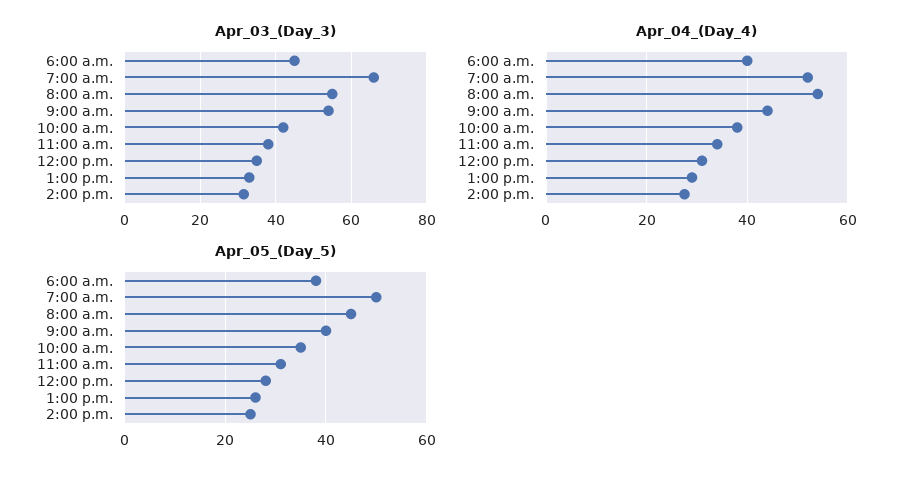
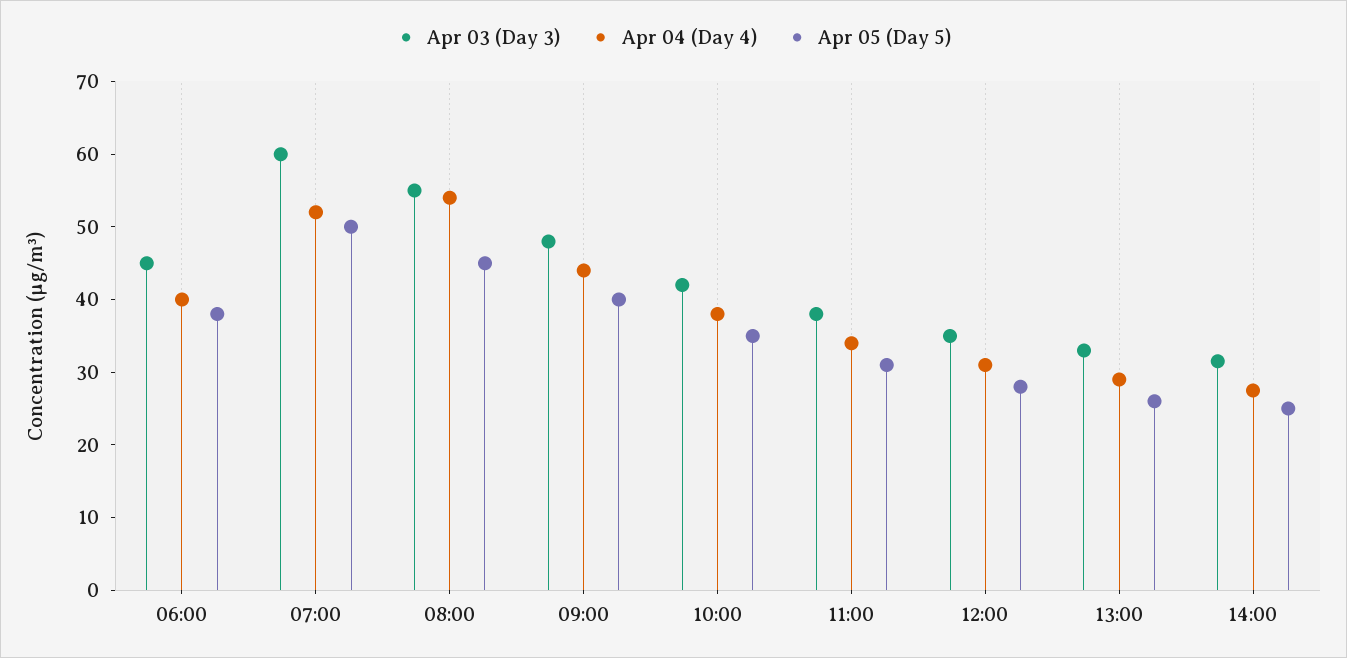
Apr_03_(Day_3), 7:00 a.m.: 66 -> 60
Apr_03_(Day_3), 9:00 a.m.: 54 -> 48

